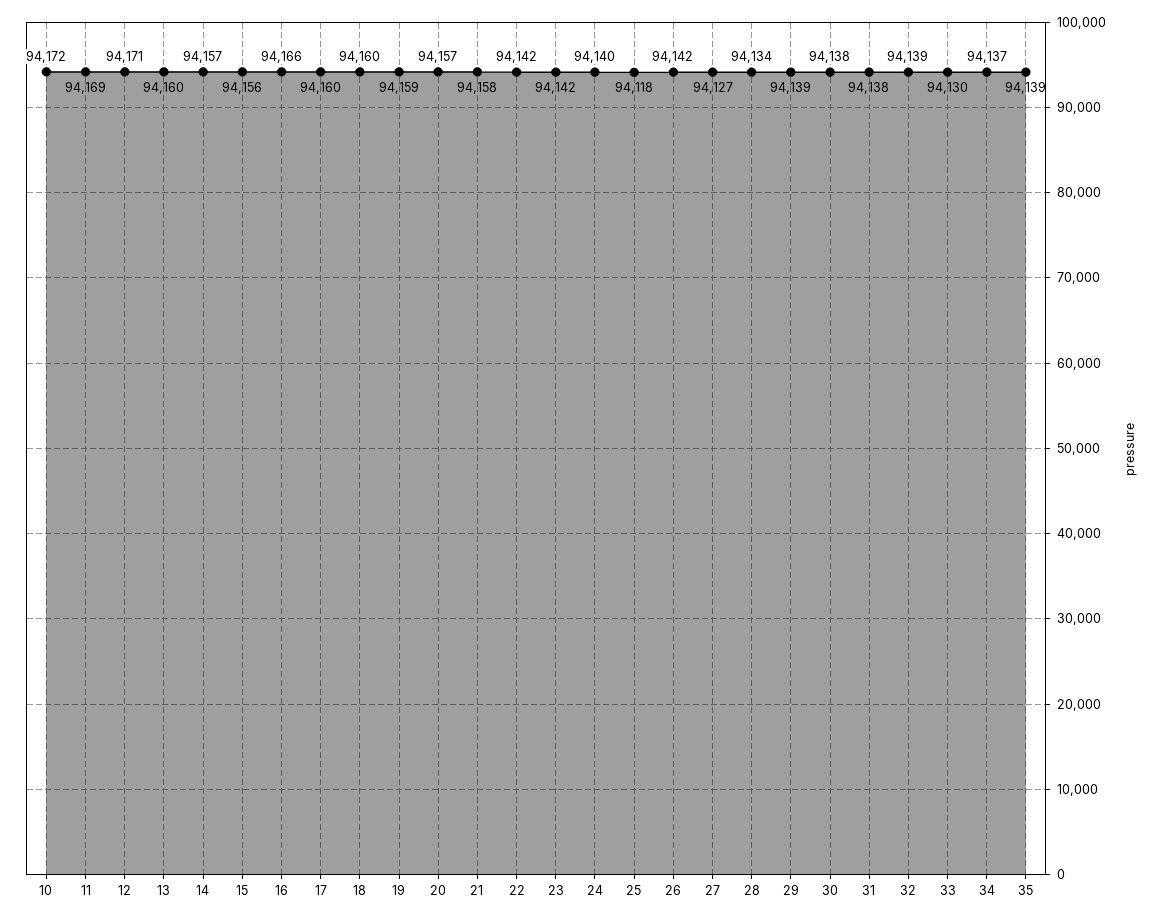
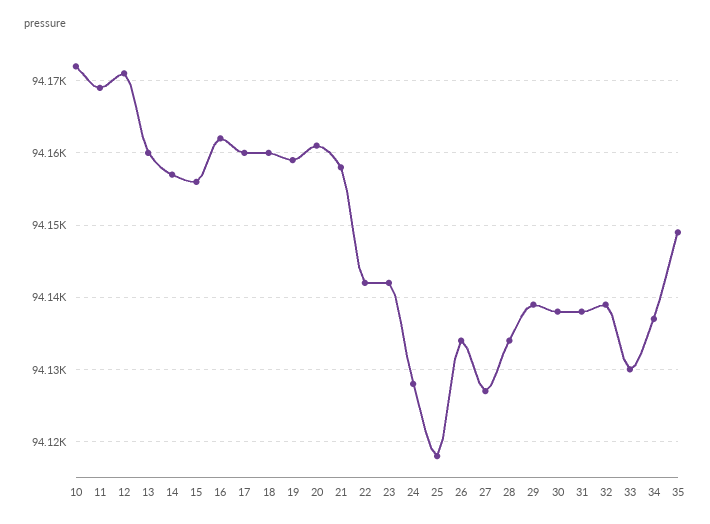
16: 94166 -> 94162
20: 94157 -> 94161
24: 94140 -> 94128
26: 94142 -> 94134
35: 94139 -> 94149

